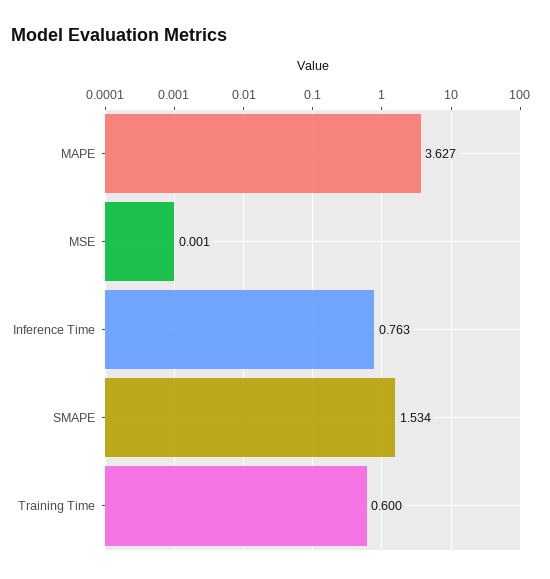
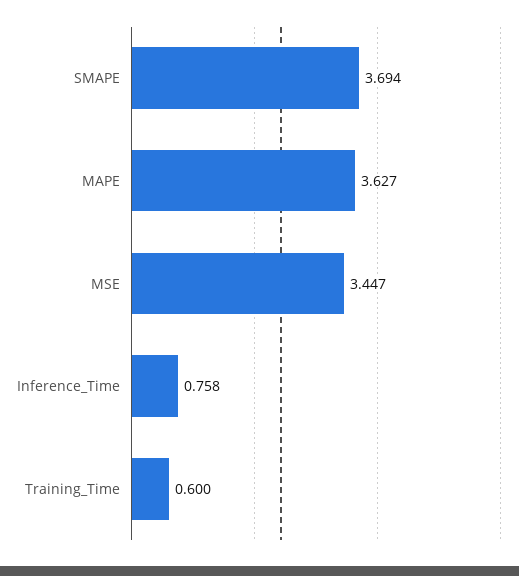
MSE: 0.001 -> 3.447
Inference Time: 0.763 -> 0.758
SMAPE: 1.534 -> 3.694

